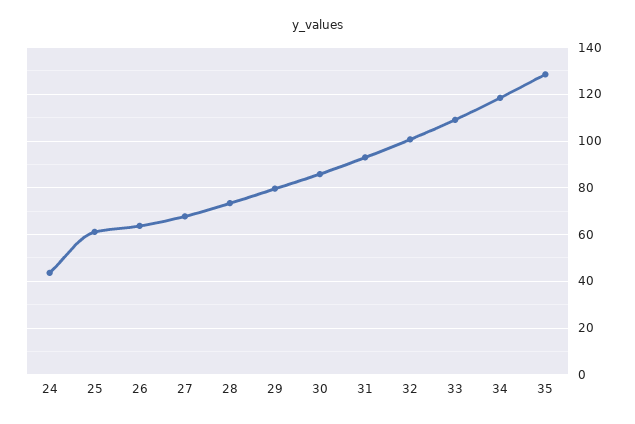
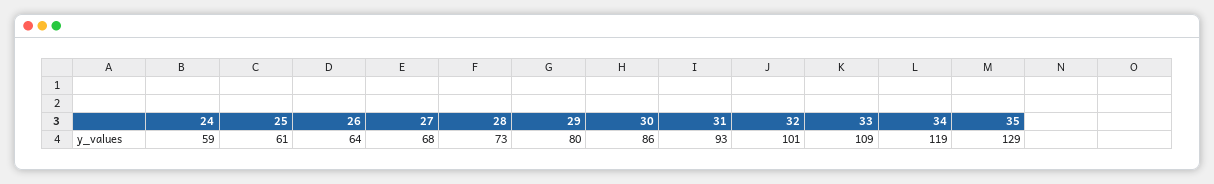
24: 45 -> 59

